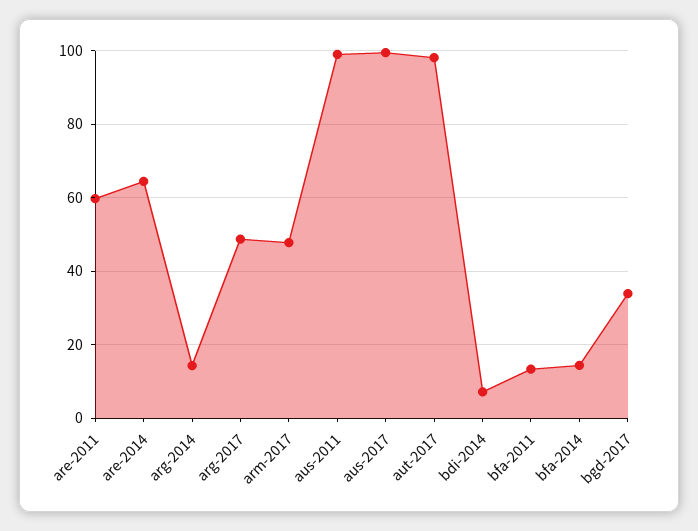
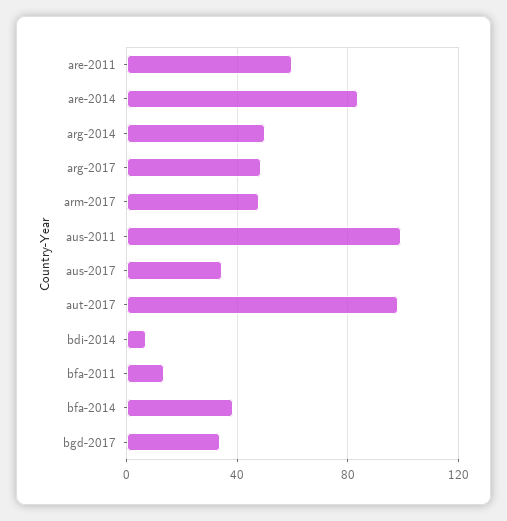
are-2014: 64 -> 85
arg-2014: 14 -> 50
aus-2017: 100 -> 35
bfa-2014: 14 -> 40

